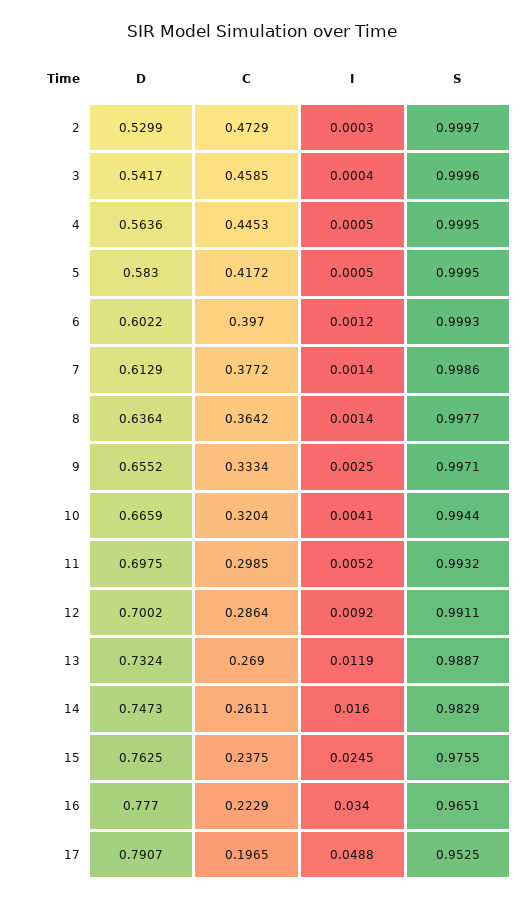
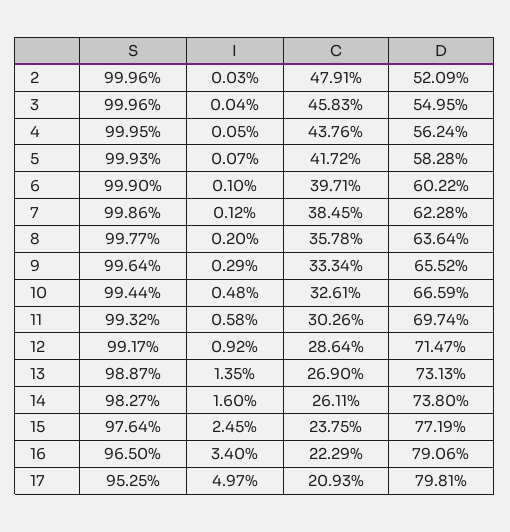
D, 2: 0.5299 -> 0.5209
C, 2: 0.4729 -> 0.4791
S, 2: 0.9997 -> 0.9996
D, 3: 0.5417 -> 0.5495
C, 3: 0.4585 -> 0.4583
D, 4: 0.5636 -> 0.5624
C, 4: 0.4453 -> 0.4376
D, 5: 0.583 -> 0.5828
I, 5: 0.0005 -> 0.0007
S, 5: 0.9995 -> 0.9993
C, 6: 0.397 -> 0.3971
I, 6: 0.0012 -> 0.001
S, 6: 0.9993 -> 0.999
D, 7: 0.6129 -> 0.6228
C, 7: 0.3772 -> 0.3845
I, 7: 0.0014 -> 0.0012
C, 8: 0.3642 -> 0.3578
I, 8: 0.0014 -> 0.002
I, 9: 0.0025 -> 0.0029
S, 9: 0.9971 -> 0.9964
C, 10: 0.3204 -> 0.3261
I, 10: 0.0041 -> 0.0048
D, 11: 0.6975 -> 0.6974
C, 11: 0.2985 -> 0.3026
I, 11: 0.0052 -> 0.0058
D, 12: 0.7002 -> 0.7147
S, 12: 0.9911 -> 0.9917
D, 13: 0.7324 -> 0.7313
I, 13: 0.0119 -> 0.0135
D, 14: 0.7473 -> 0.738
S, 14: 0.9829 -> 0.9827
D, 15: 0.7625 -> 0.7719
S, 15: 0.9755 -> 0.9764
D, 16: 0.777 -> 0.7906
S, 16: 0.9651 -> 0.965
D, 17: 0.7907 -> 0.7981
C, 17: 0.1965 -> 0.2093
I, 17: 0.0488 -> 0.0497

